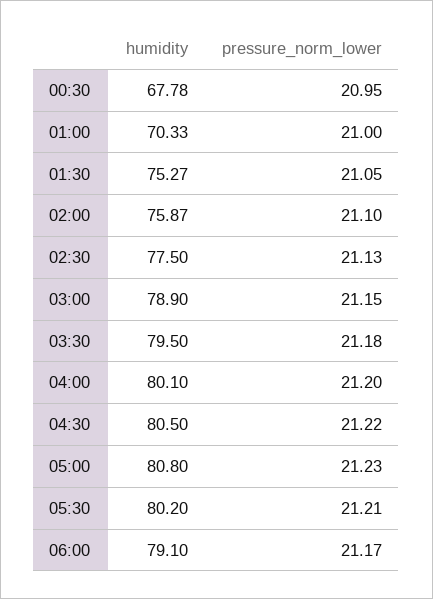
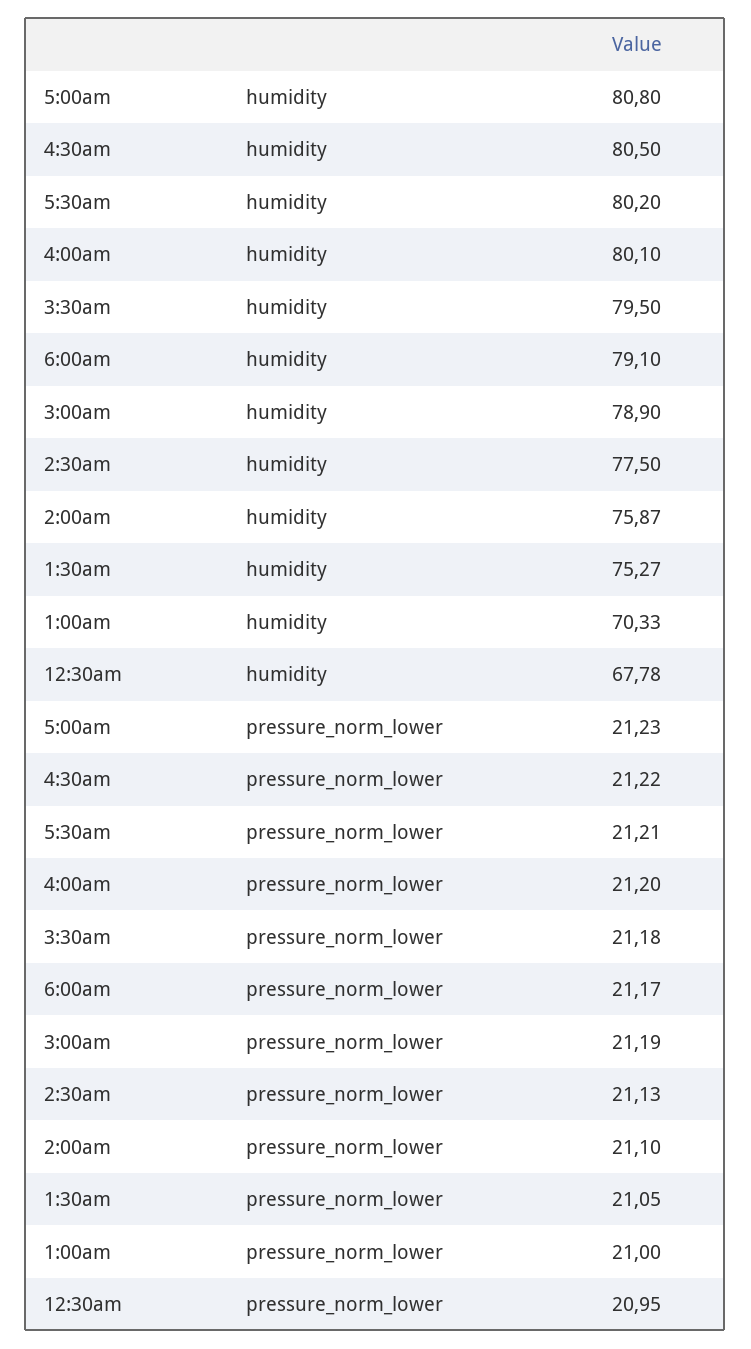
pressure_norm_lower, 03:00: 21.15 -> 21.19

